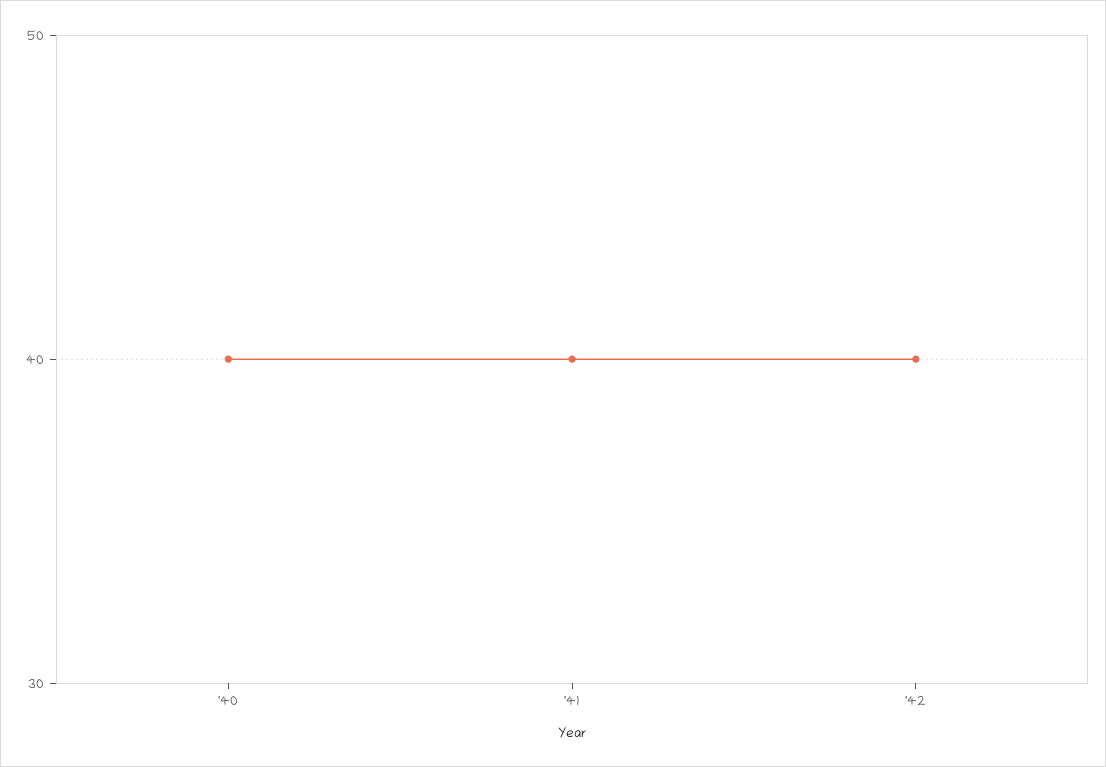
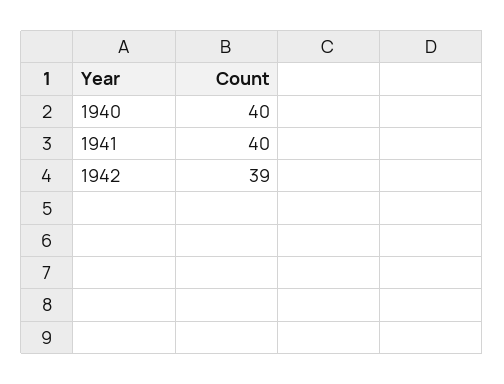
'42: 40 -> 39

